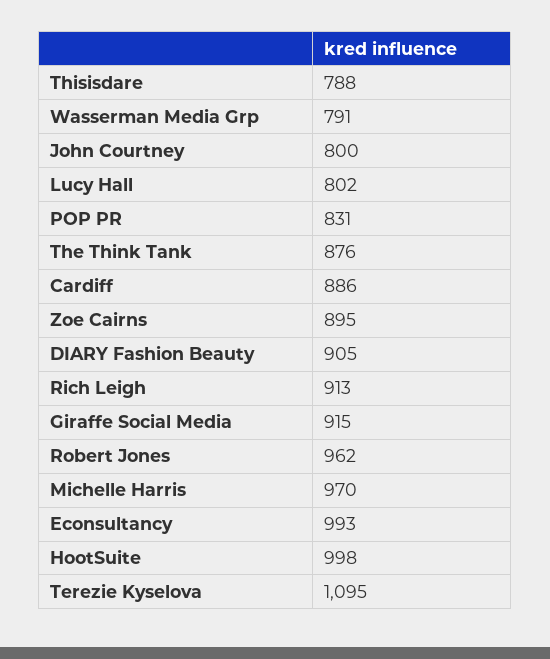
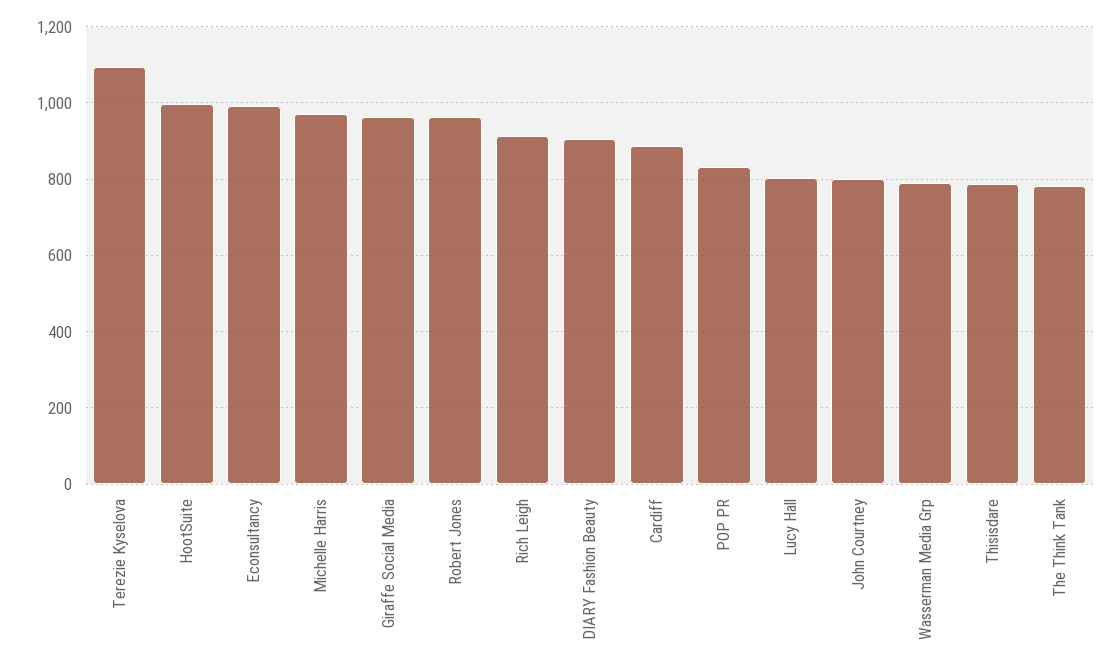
The Think Tank: 876 -> 780
Zoe Cairns: 895 -> none
Giraffe Social Media: 915 -> 960

